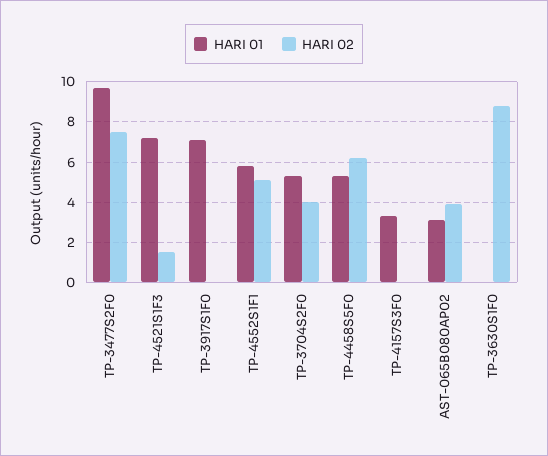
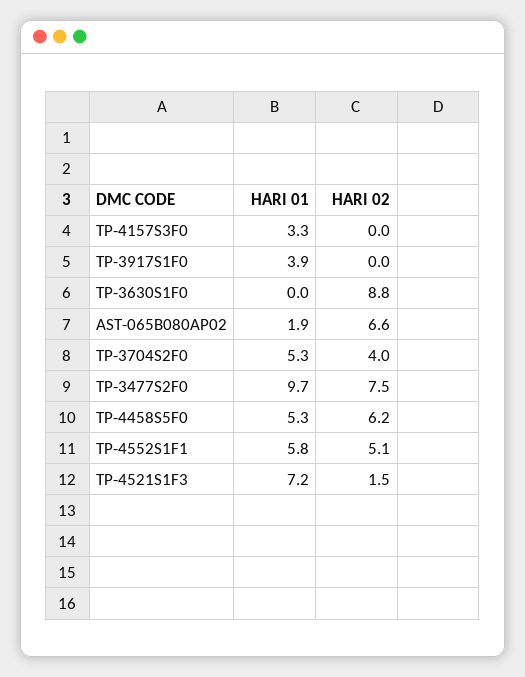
HARI 01, TP-3917S1F0: 7 -> 3.9
HARI 01, AST-065B080AP02: 3 -> 1.9
HARI 02, AST-065B080AP02: 4 -> 6.6

